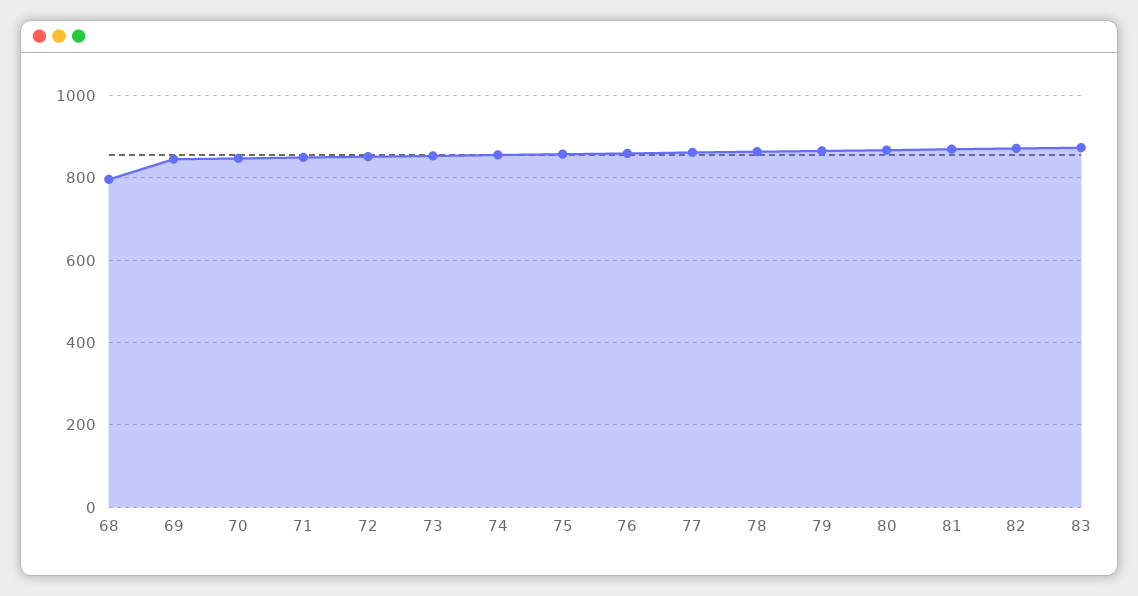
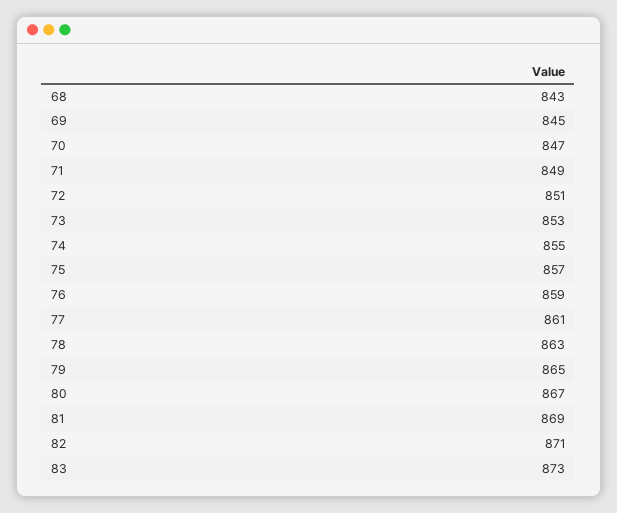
68: 800 -> 843

